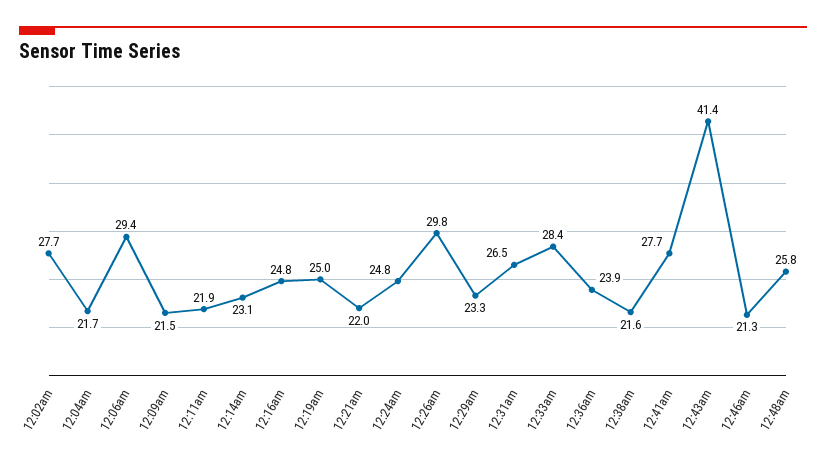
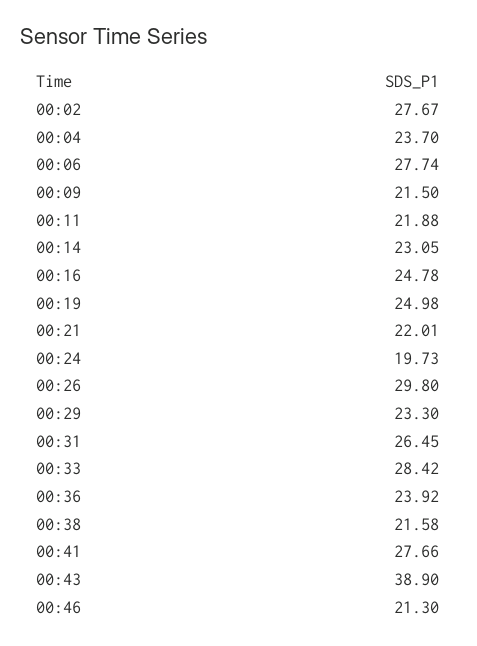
12:04am: 21.7 -> 23.7
12:06am: 29.4 -> 27.74
12:24am: 24.8 -> 19.73
12:43am: 41.4 -> 38.9
12:48am: 25.8 -> none

